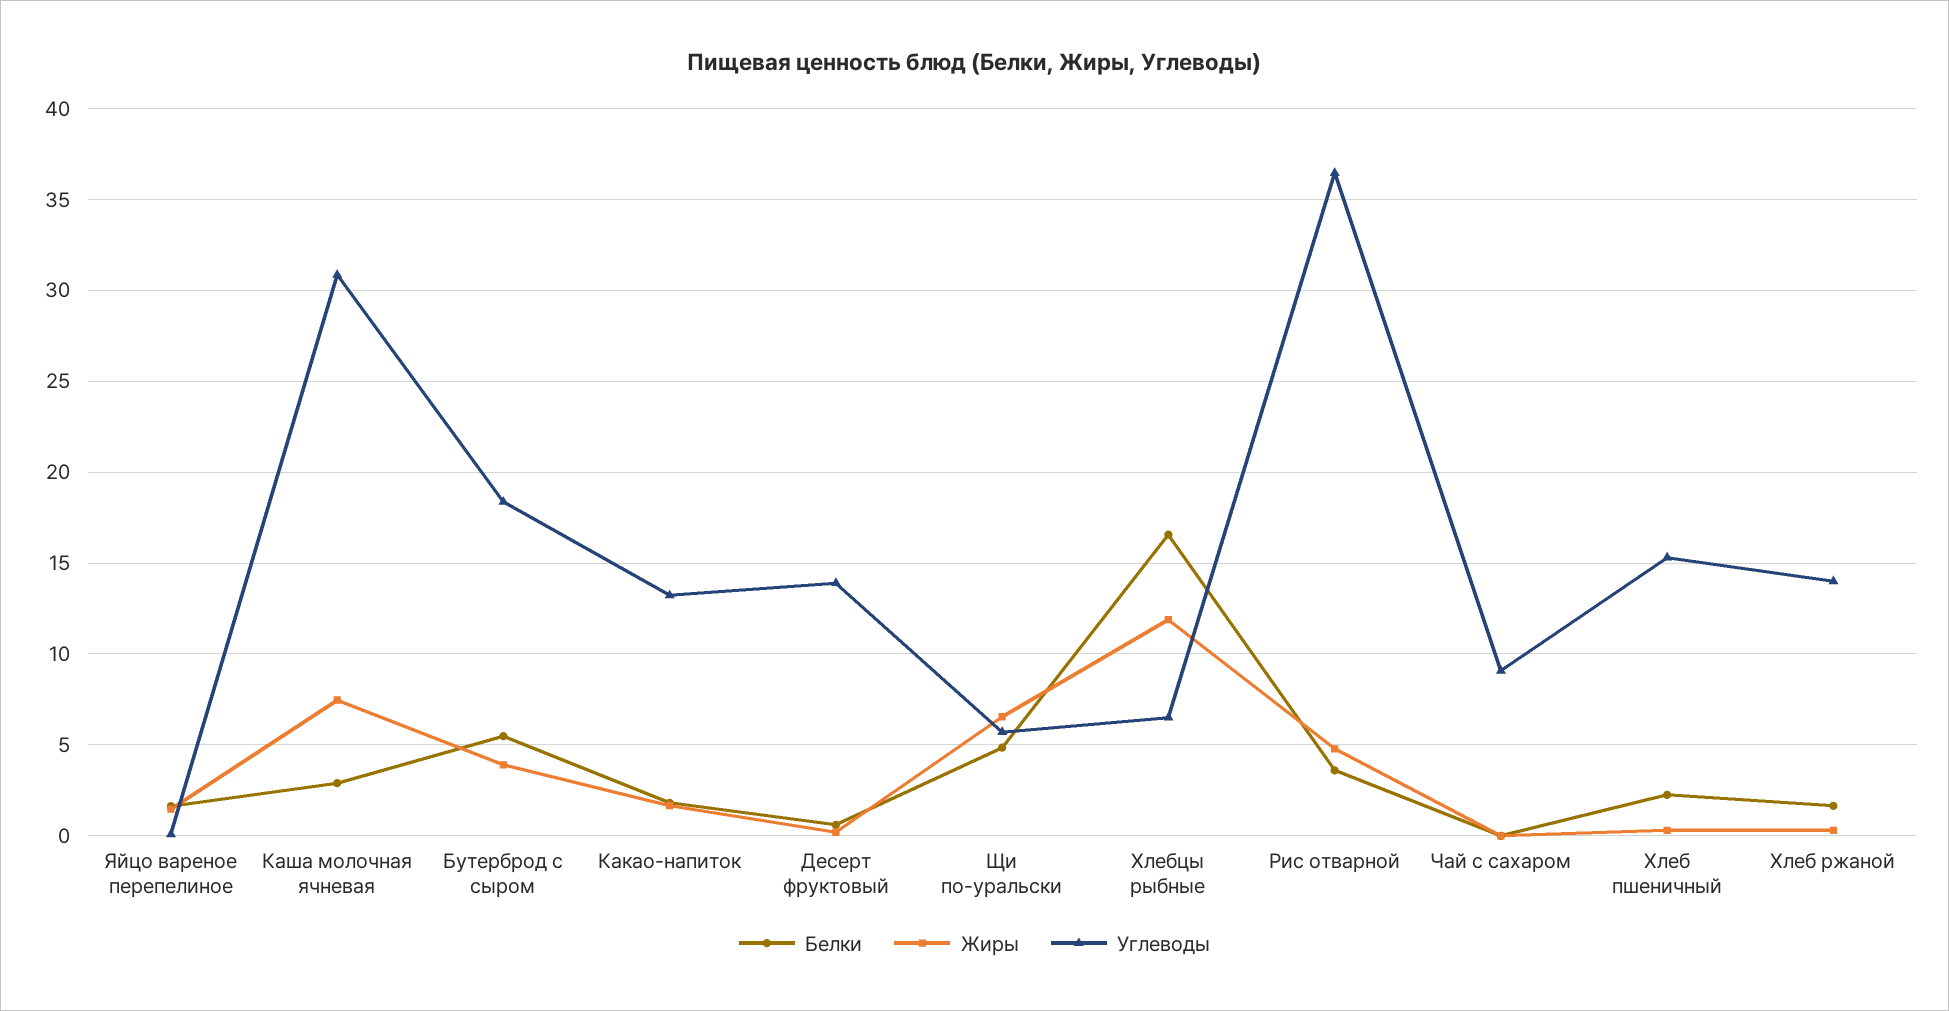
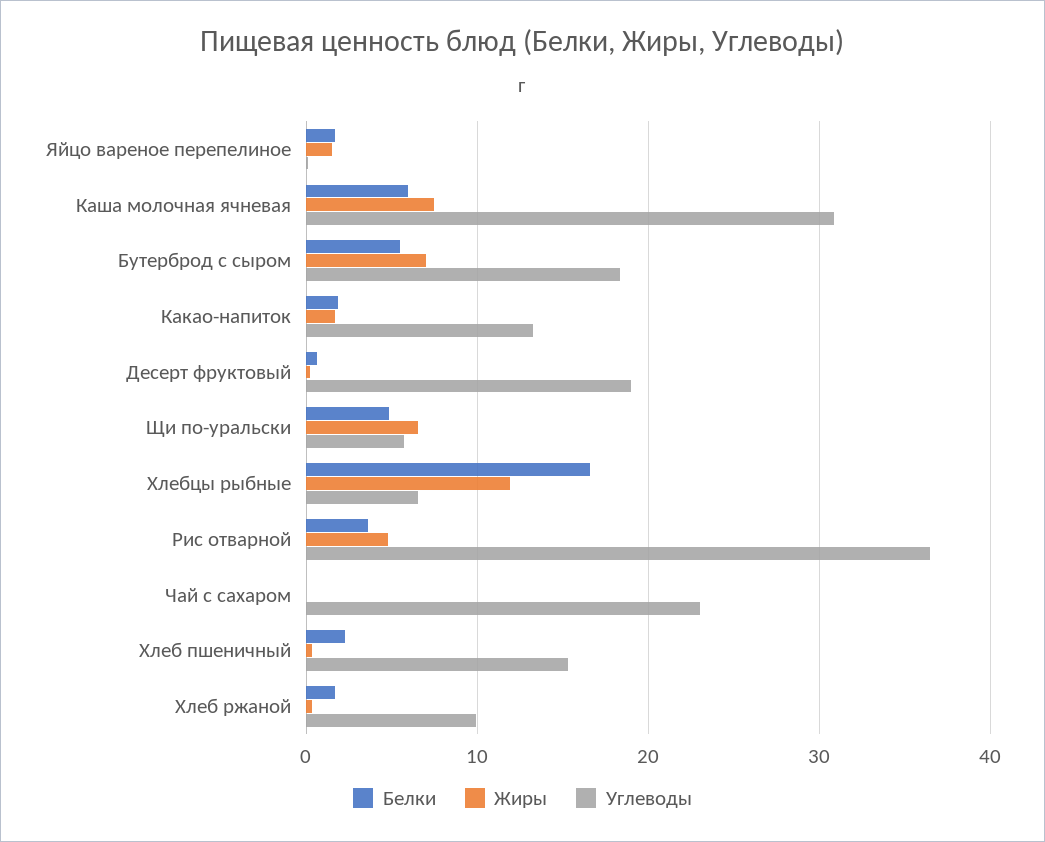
Белки, Каша молочная ячневая: 3 -> 6
Жиры, Бутерброд с сыром: 4 -> 7
Углеводы, Десерт фруктовый: 14 -> 19
Углеводы, Чай с сахаром: 9 -> 23
Углеводы, Хлеб ржаной: 14 -> 10

